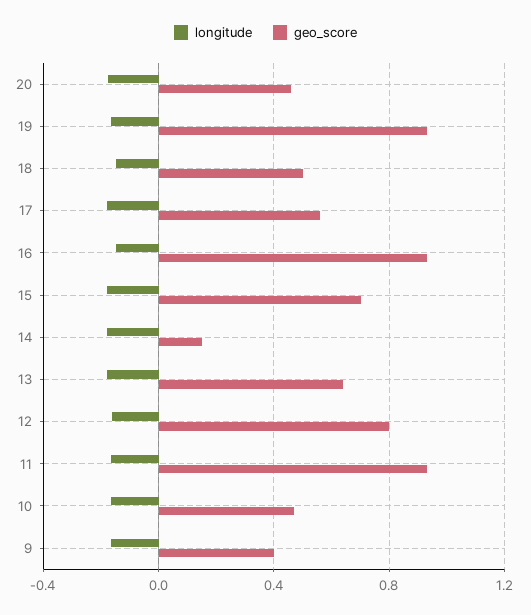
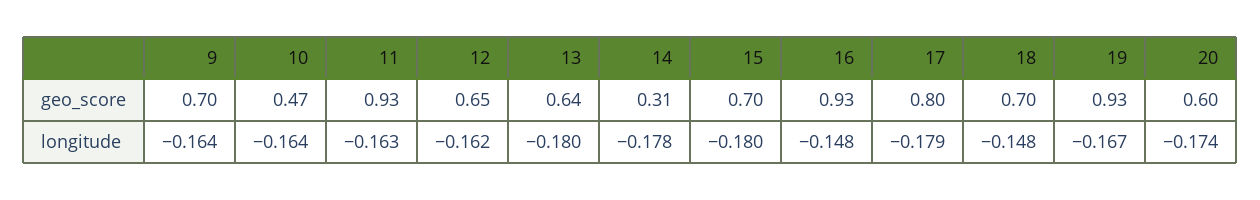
geo_score, 20: 0.45 -> 0.6
geo_score, 18: 0.5 -> 0.7
geo_score, 17: 0.55 -> 0.8
geo_score, 14: 0.15 -> 0.31
geo_score, 12: 0.8 -> 0.65
geo_score, 9: 0.4 -> 0.7

